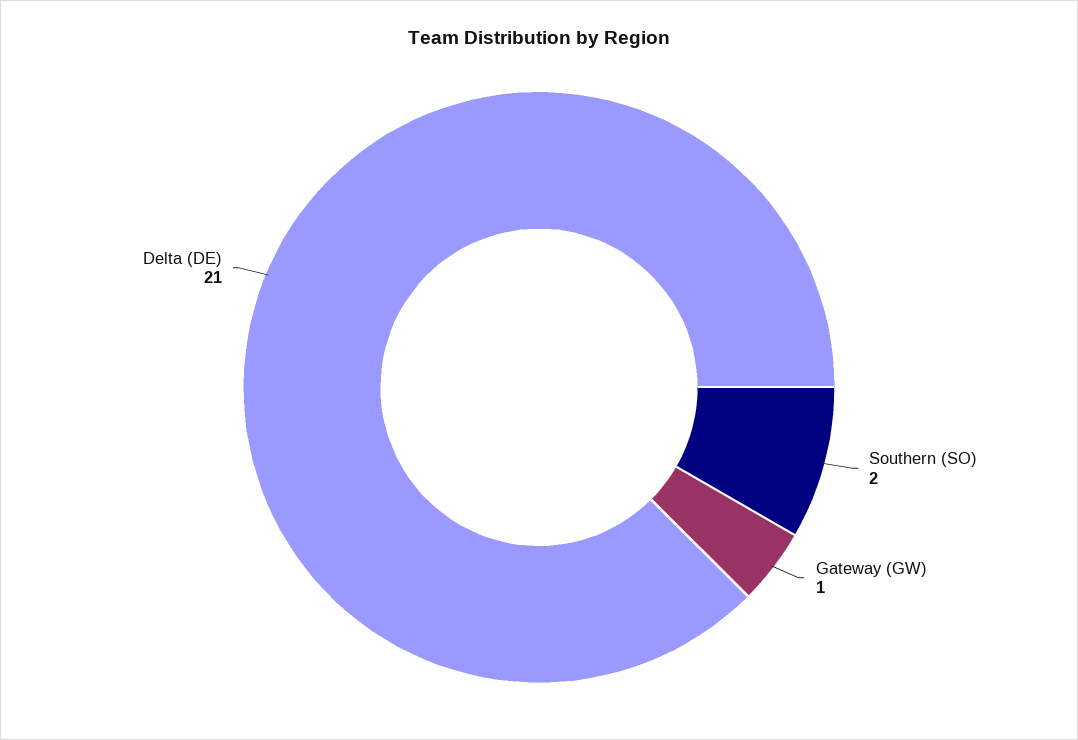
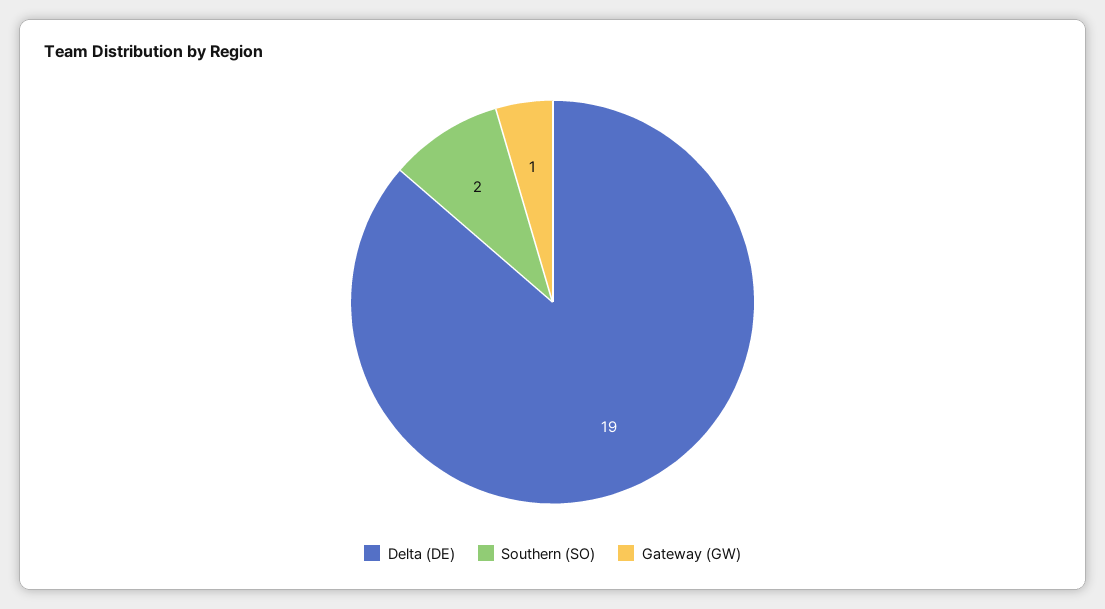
Delta (DE): 21 -> 19

